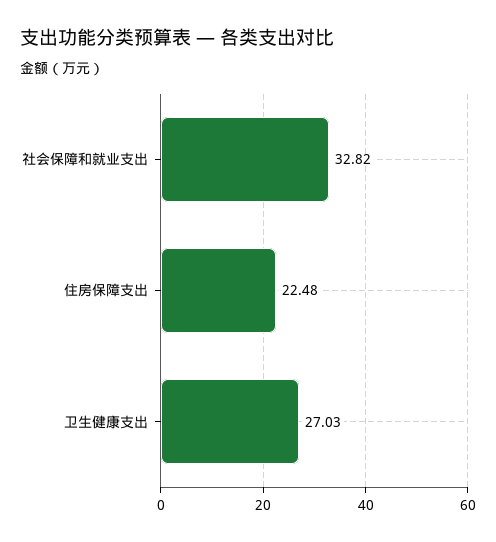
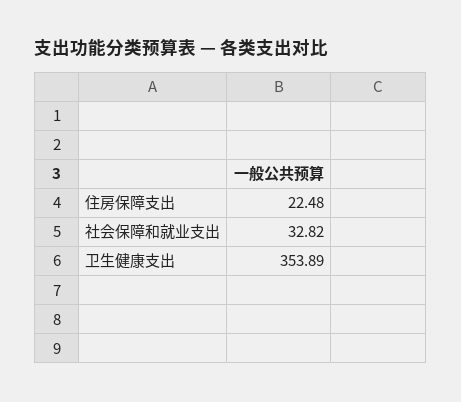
卫生健康支出: 27.03 -> 353.89

